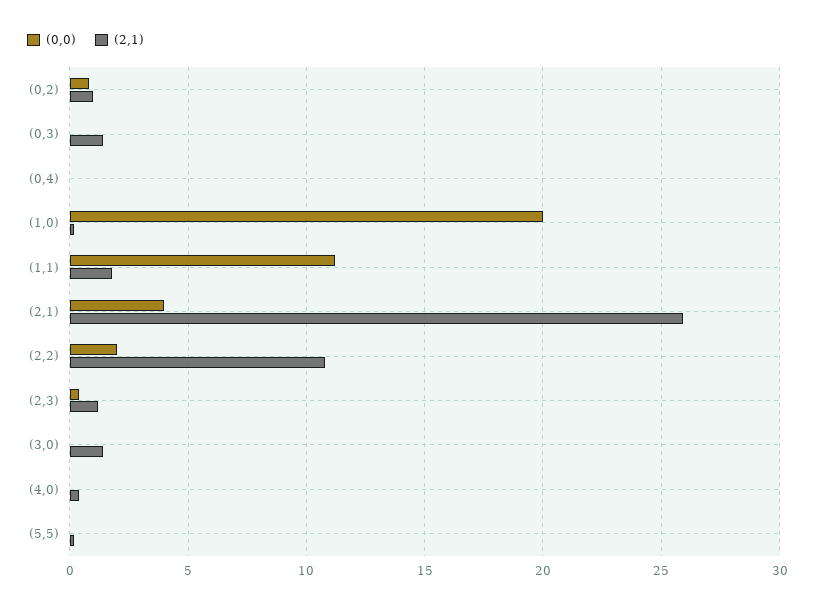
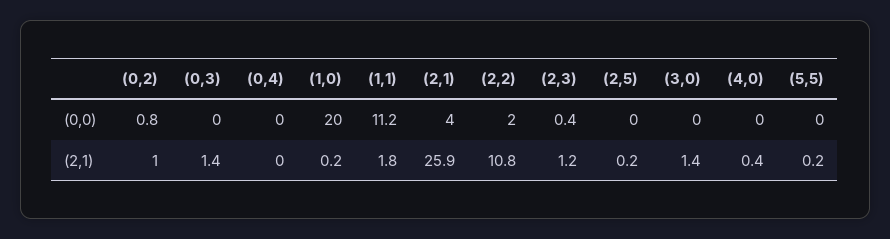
(0,0), (2,5): none -> 0
(2,1), (2,5): none -> 0.2

